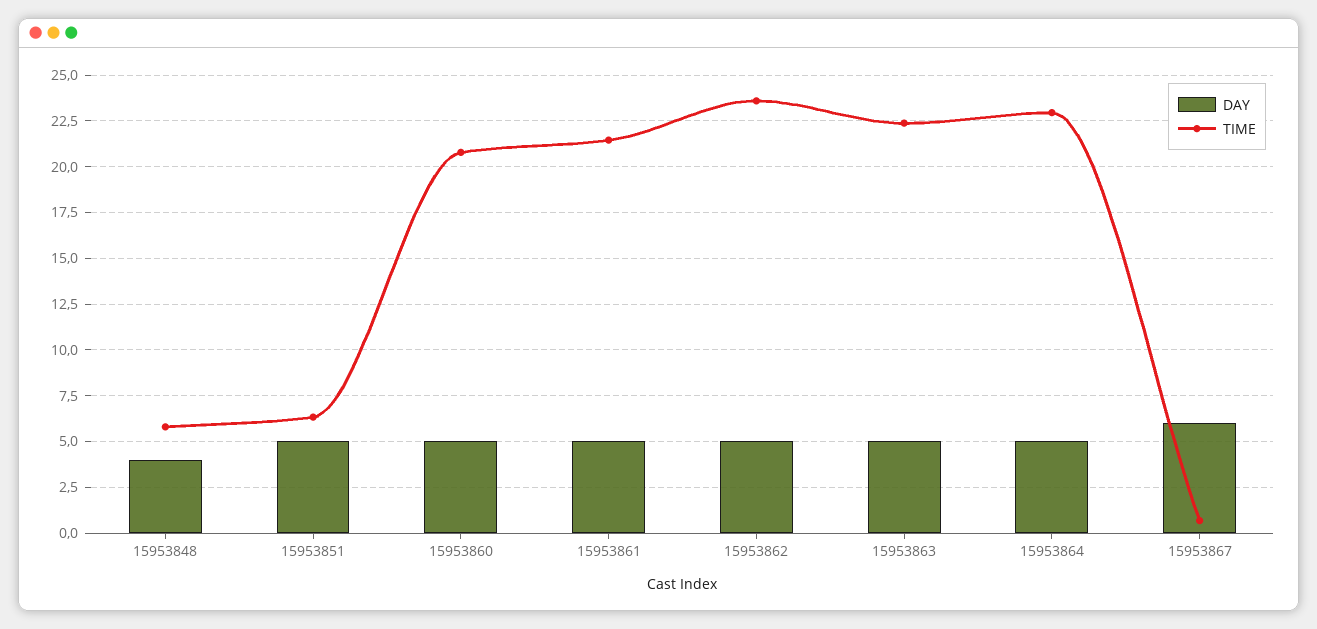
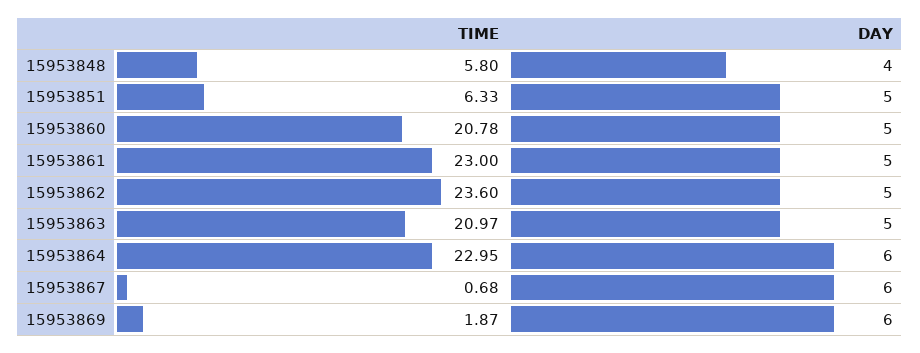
TIME, 15953861: 21.5 -> 23
TIME, 15953863: 22.5 -> 20.97
DAY, 15953864: 5 -> 6
TIME, 15953869: none -> 1.87
DAY, 15953869: none -> 6

